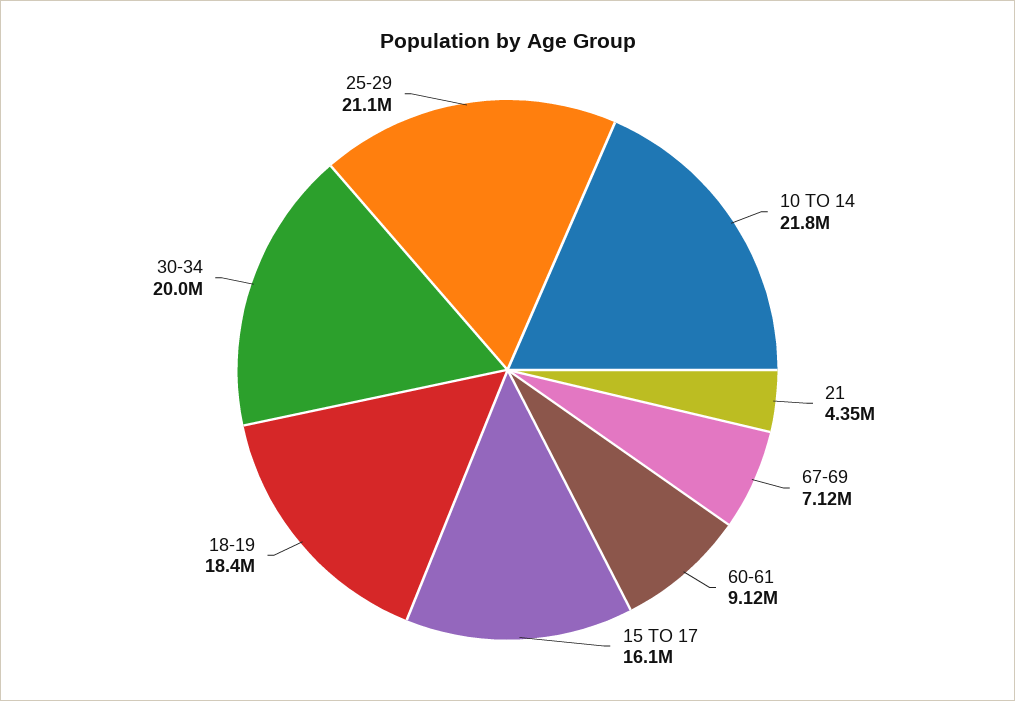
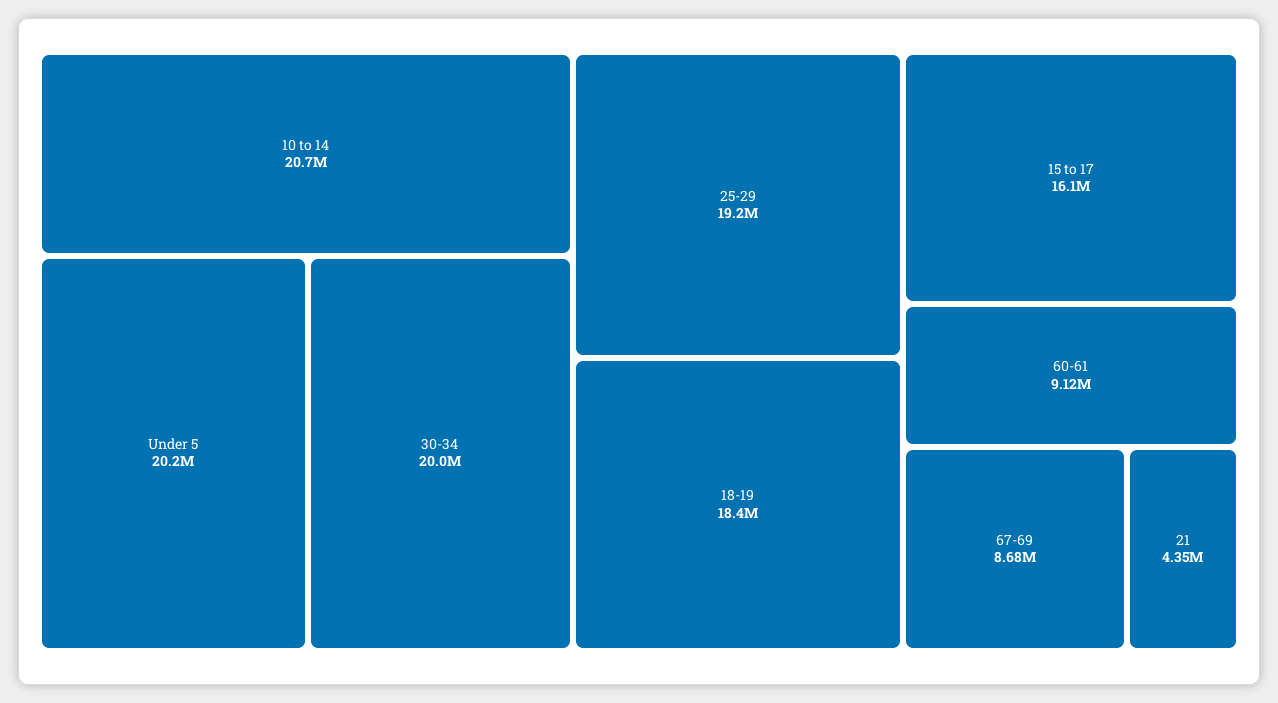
10 TO 14: 21800000 -> 20700000
67-69: 7120000 -> 8680000
25-29: 21100000 -> 19200000
Under 5: none -> 20200000

